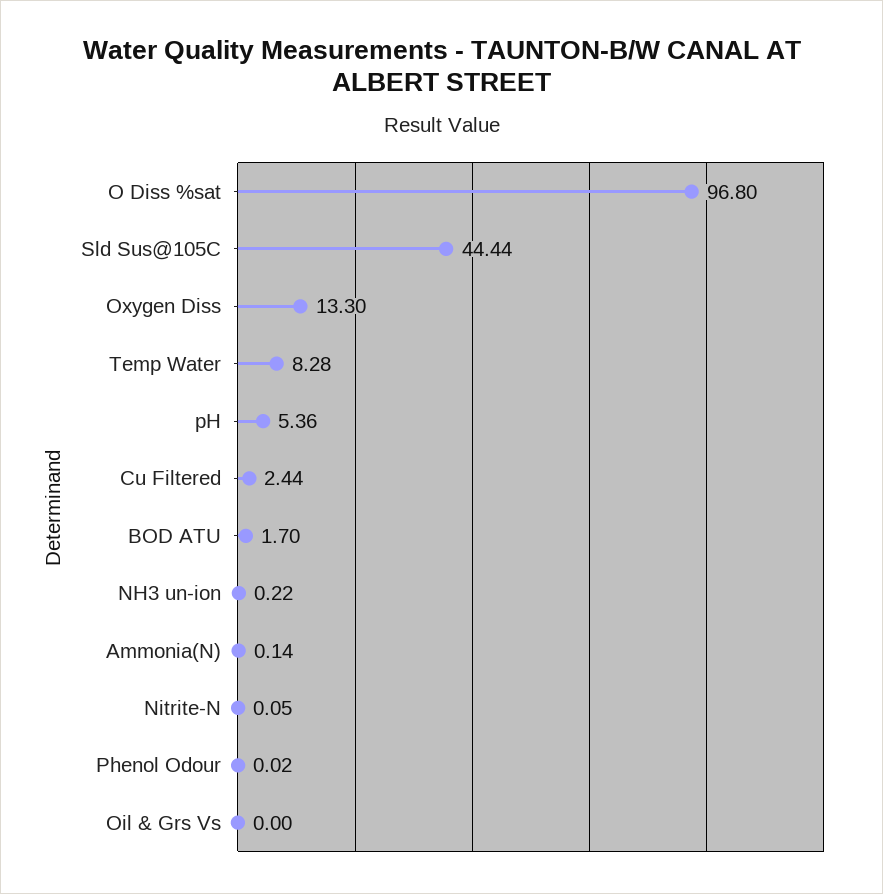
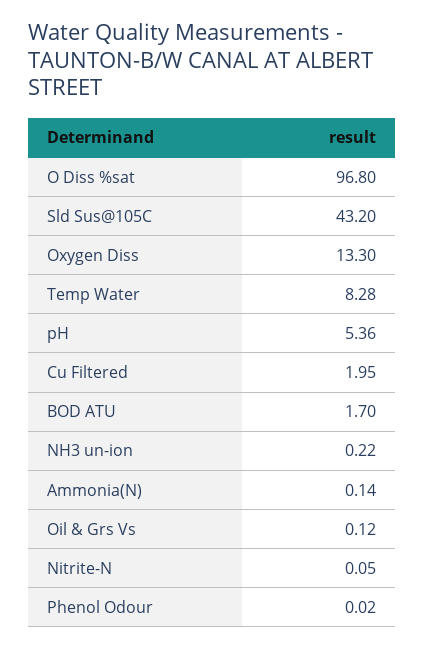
Sld Sus@105C: 44.44 -> 43.2
Cu Filtered: 2.44 -> 1.95
Oil & Grs Vs: 0 -> 0.12

